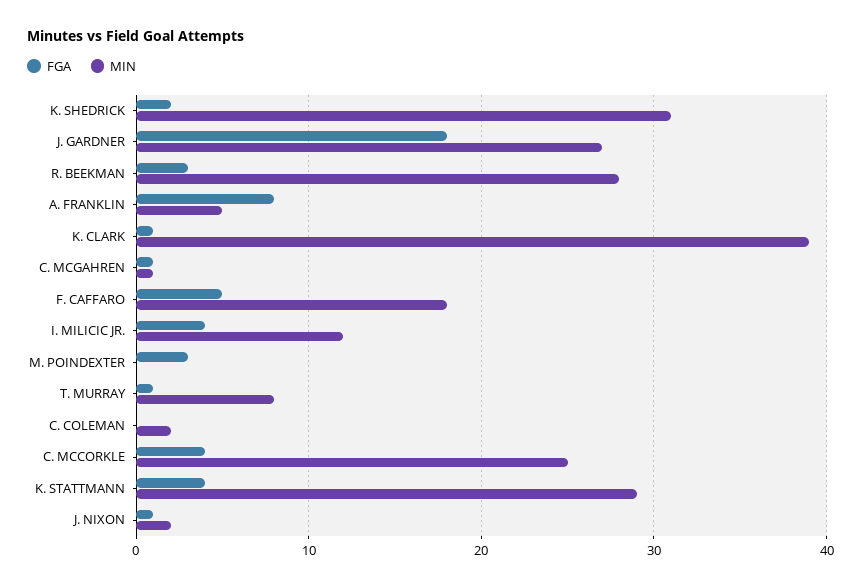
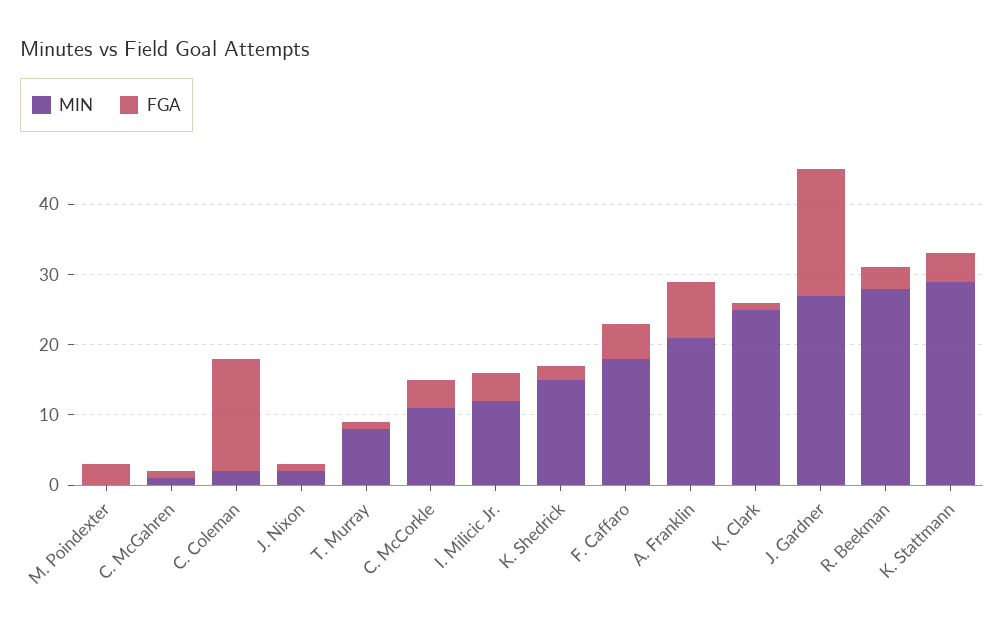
MIN, K. SHEDRICK: 31 -> 15
MIN, A. FRANKLIN: 5 -> 20
MIN, K. CLARK: 39 -> 25
FGA, C. COLEMAN: 0 -> 15
MIN, C. MCCORKLE: 25 -> 10

